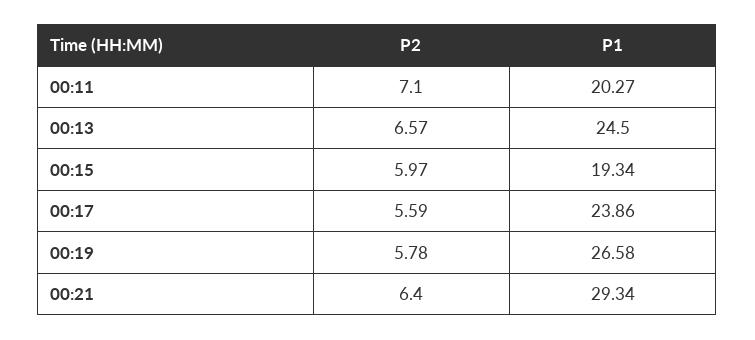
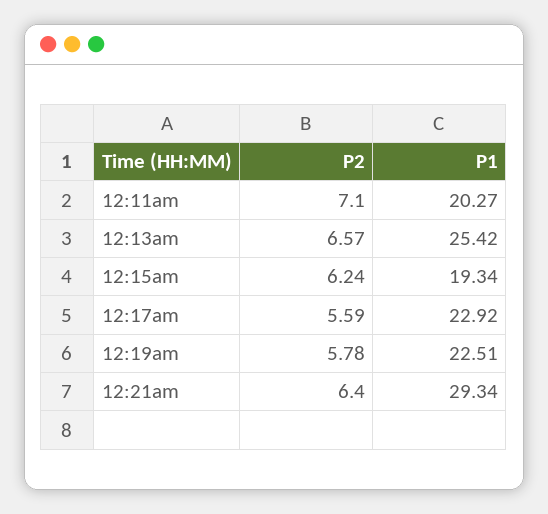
P1, 00:13: 24.5 -> 25.42
P2, 00:15: 5.97 -> 6.24
P1, 00:17: 23.86 -> 22.92
P1, 00:19: 26.58 -> 22.51

